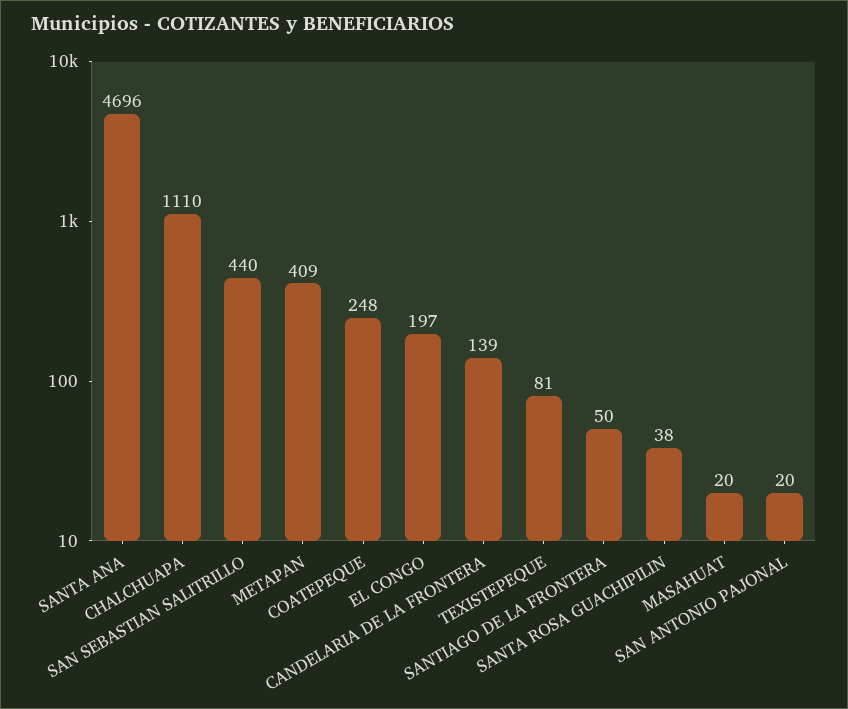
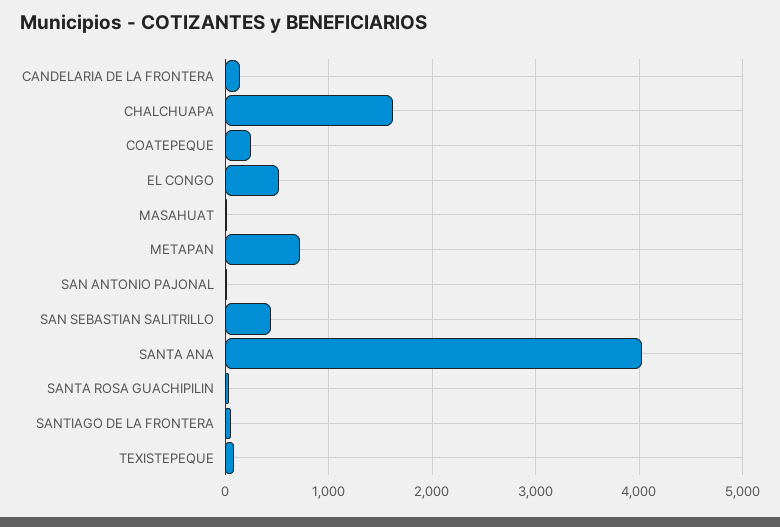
SANTA ANA: 4696 -> 4000
CHALCHUAPA: 1110 -> 1600
METAPAN: 409 -> 700
EL CONGO: 197 -> 500

